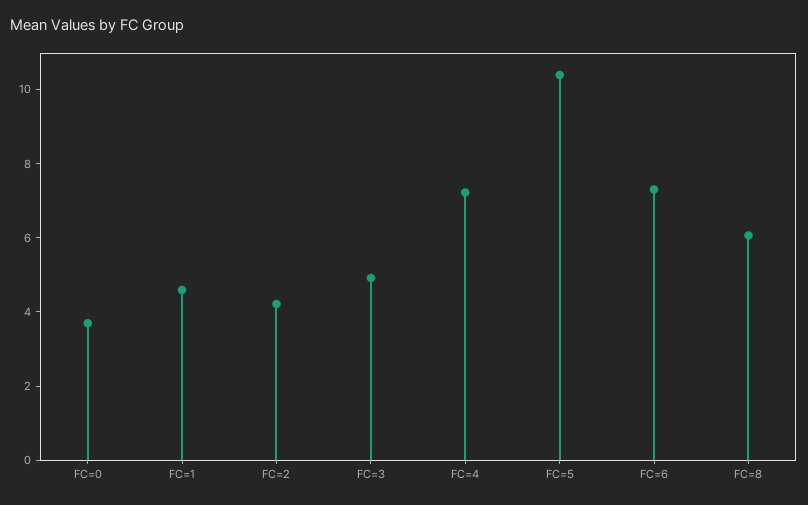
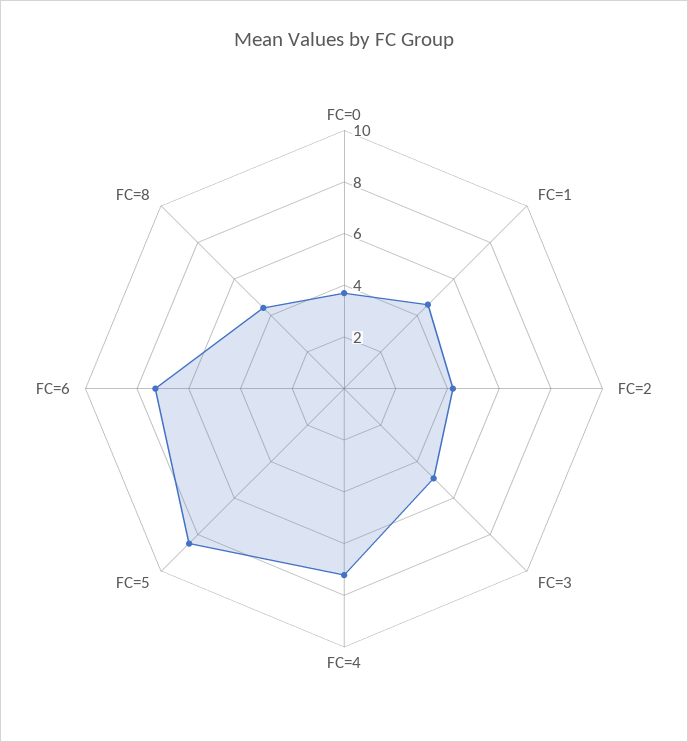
FC=5: 10.5 -> 8.5
FC=8: 6 -> 4.5

